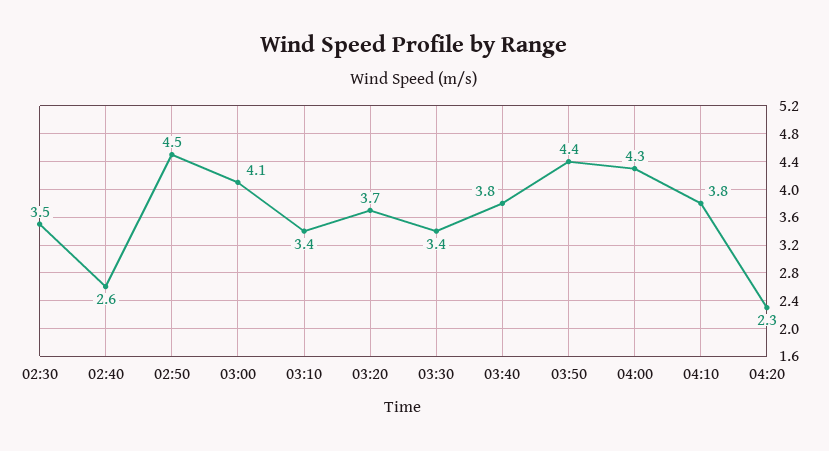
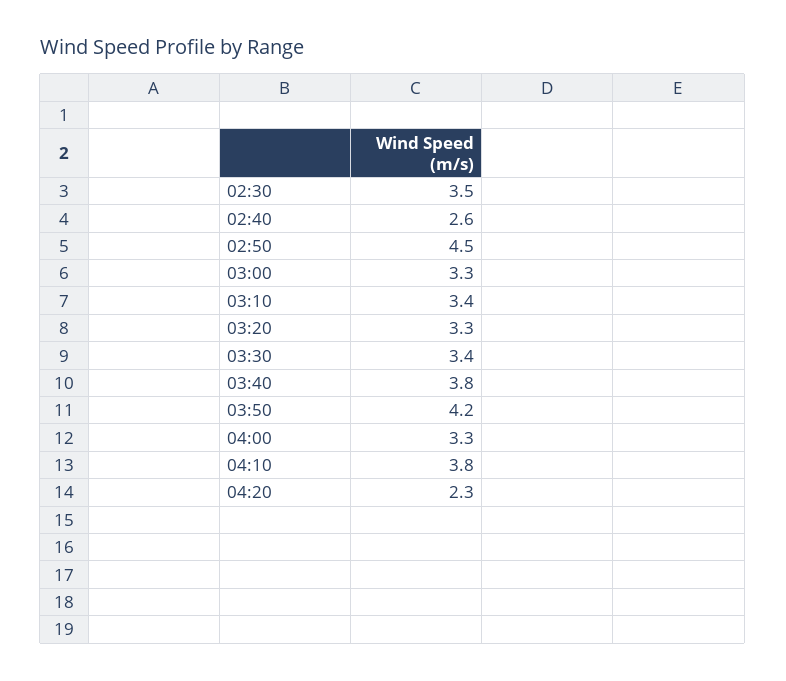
03:00: 4.1 -> 3.3
03:20: 3.7 -> 3.3
03:50: 4.4 -> 4.2
04:00: 4.3 -> 3.3

